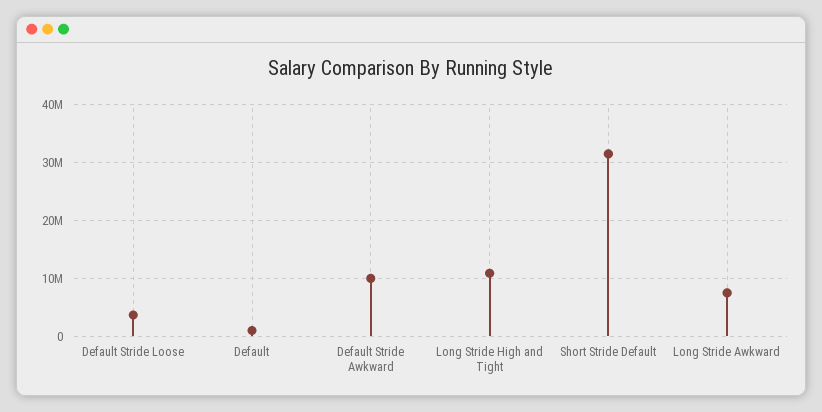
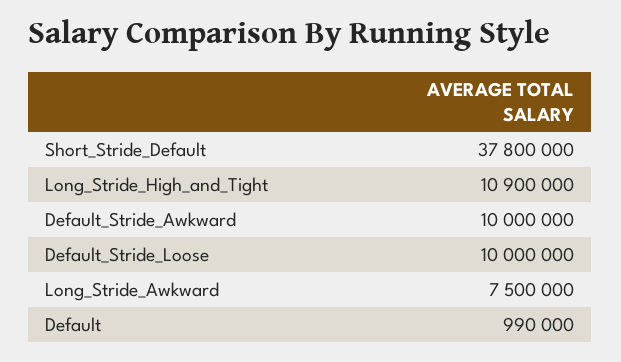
Default Stride Loose: 4000000 -> 10000000
Short Stride Default: 32000000 -> 37800000

